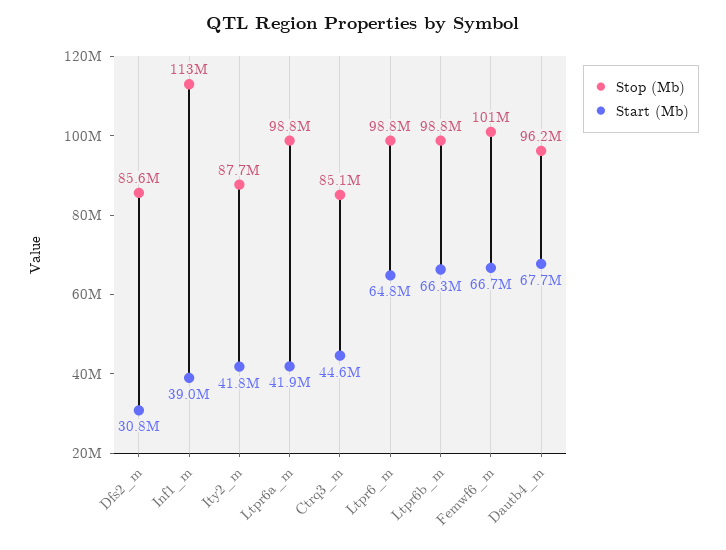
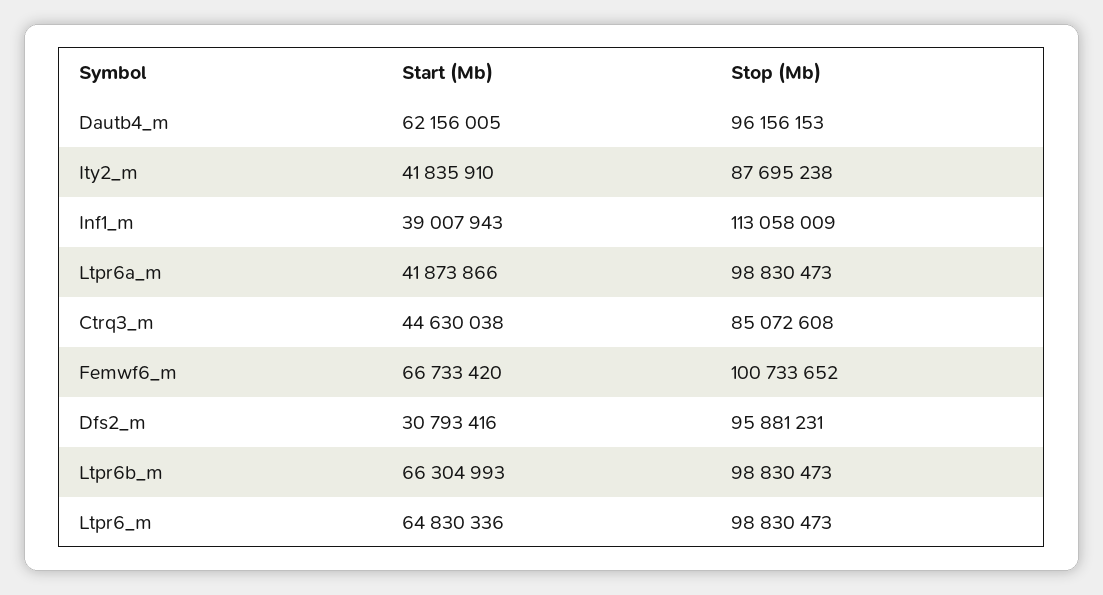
Stop (Mb), Dfs2_m: 85600000 -> 95881231
Start (Mb), Dautb4_m: 67700000 -> 62156005

